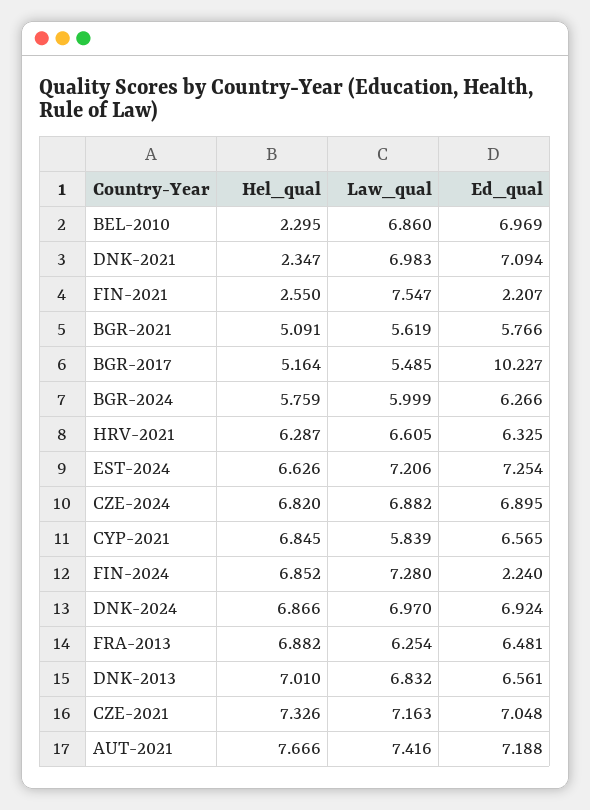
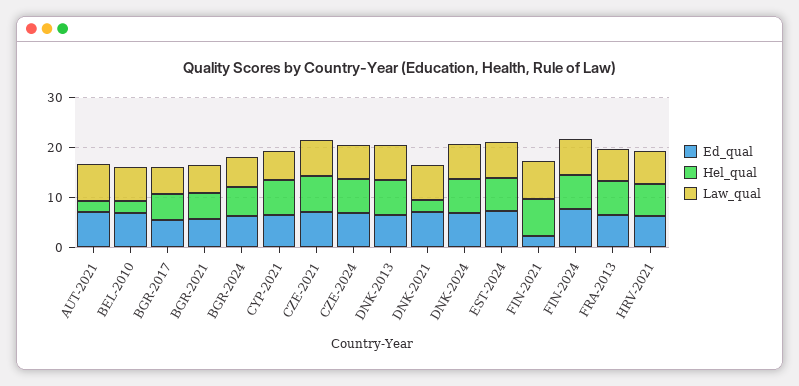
Hel_qual, FIN-2021: 2.55 -> 8
Ed_qual, BGR-2017: 10.227 -> 6
Ed_qual, FIN-2024: 2.24 -> 8
Hel_qual, AUT-2021: 7.666 -> 2

